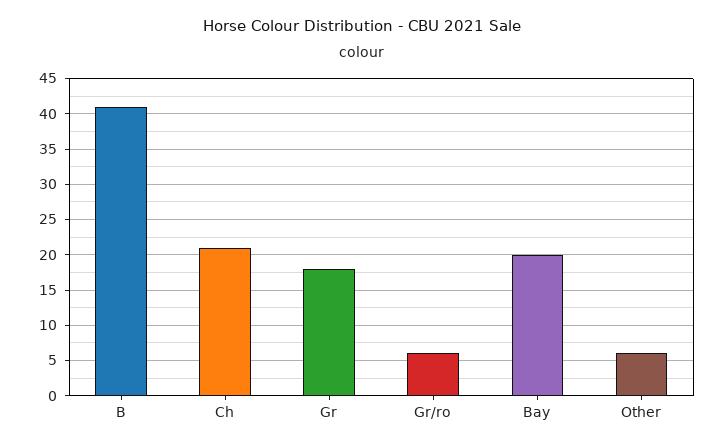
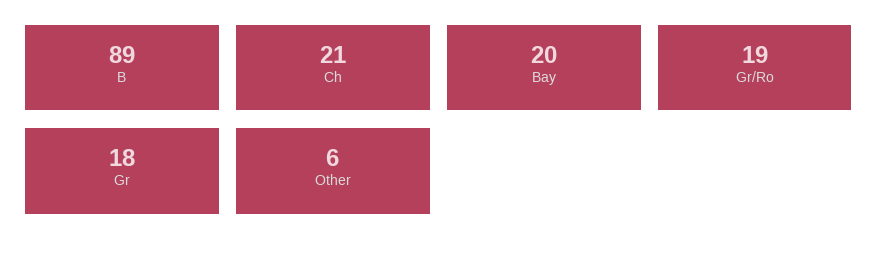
B: 41 -> 89
Gr/ro: 6 -> 19

